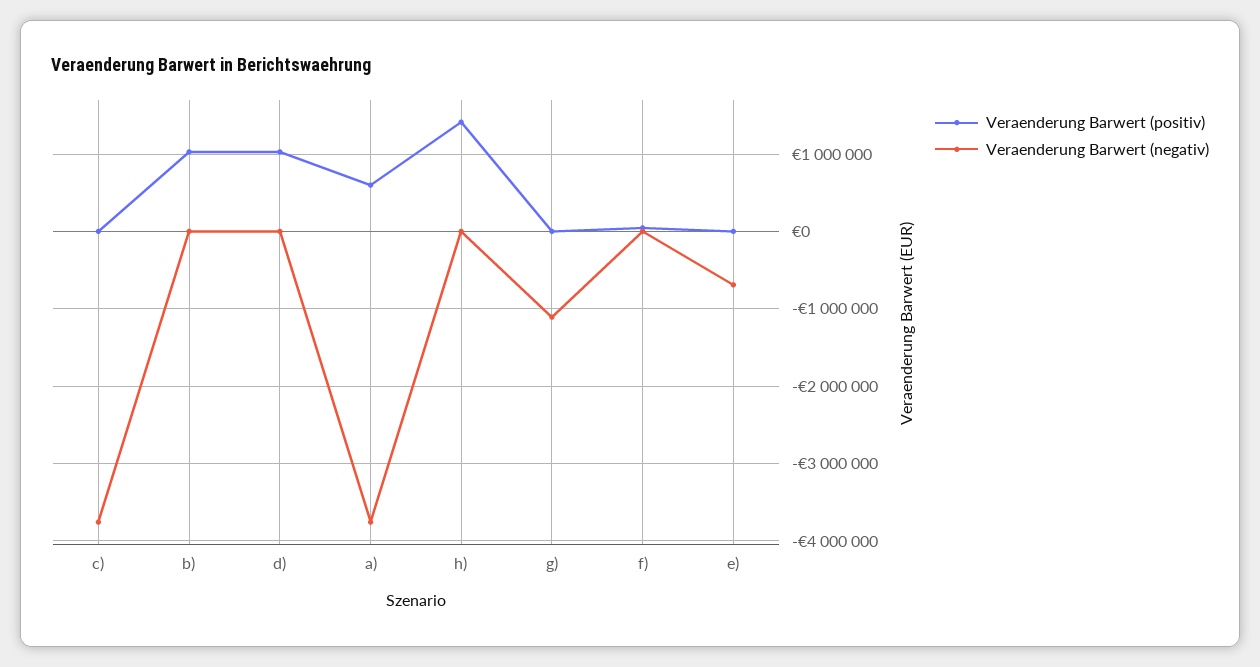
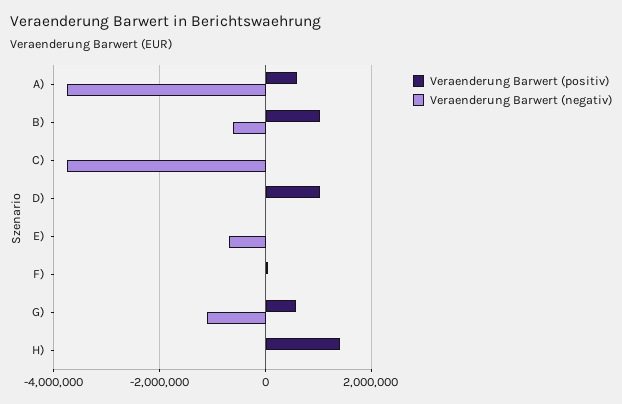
Veraenderung Barwert (negativ), b): 0 -> -600000
Veraenderung Barwert (positiv), g): 0 -> 600000

